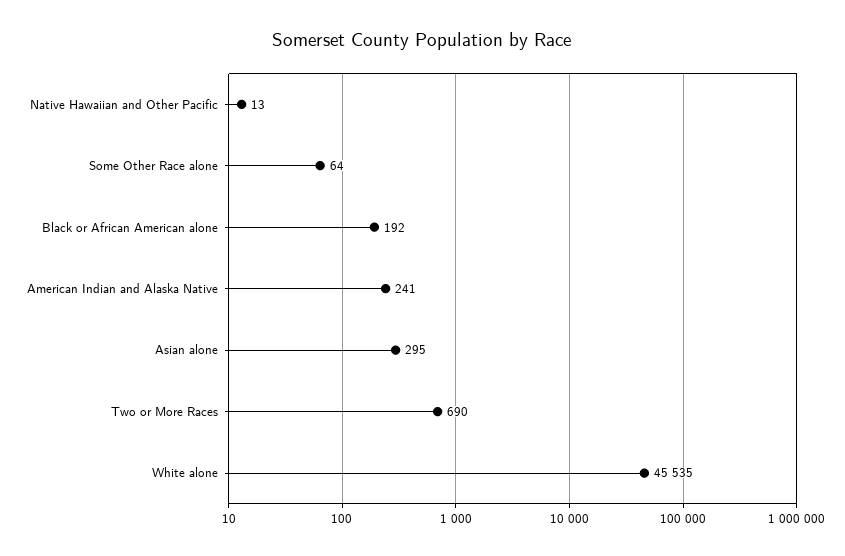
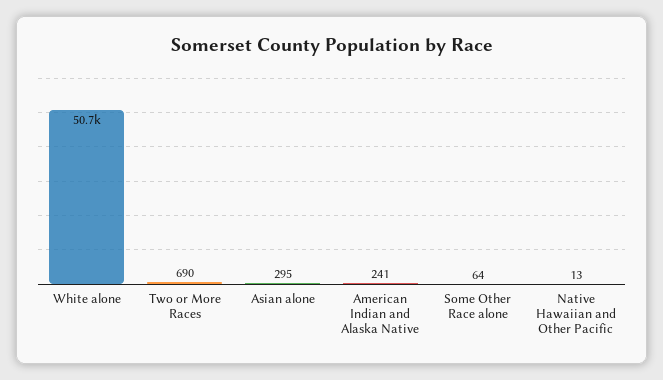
Black or African American alone: 192 -> none
White alone: 45535 -> 50700

